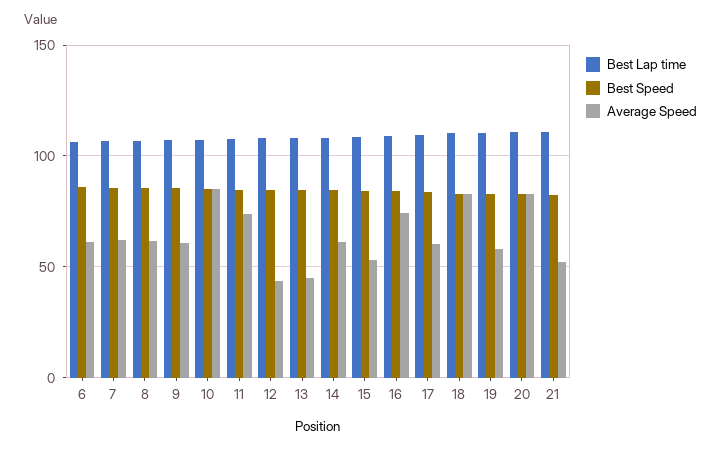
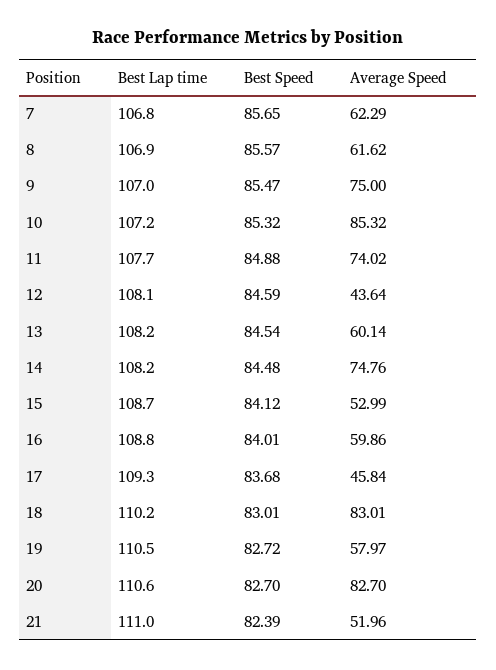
Best Lap time, 6: 105 -> none
Best Speed, 6: 85 -> none
Average Speed, 6: 60 -> none
Average Speed, 9: 60 -> 75
Average Speed, 13: 45 -> 60.14
Average Speed, 14: 60 -> 74.76
Average Speed, 16: 75 -> 59.86
Average Speed, 17: 60 -> 45.84

